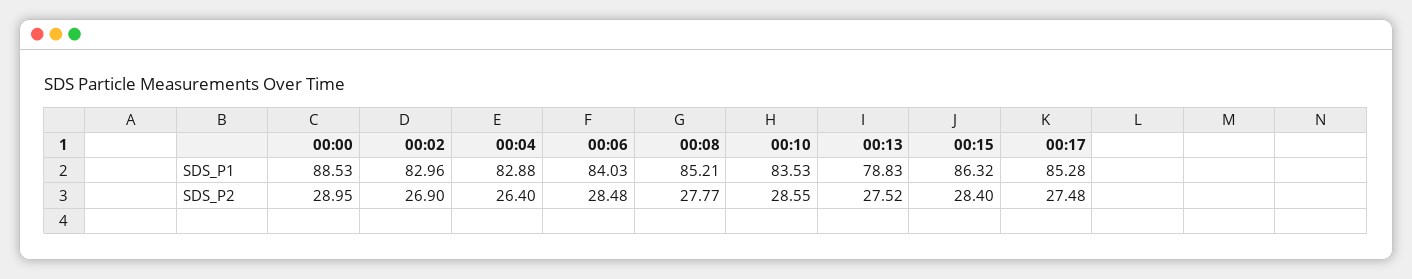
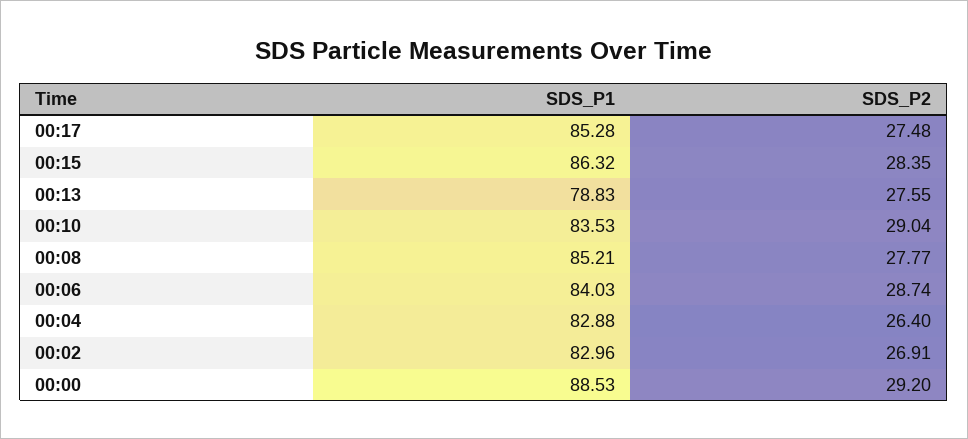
00:00, SDS_P2: 28.95 -> 29.2
00:02, SDS_P2: 26.9 -> 26.91
00:06, SDS_P2: 28.48 -> 28.74
00:10, SDS_P2: 28.55 -> 29.04
00:13, SDS_P2: 27.52 -> 27.55
00:15, SDS_P2: 28.4 -> 28.35

